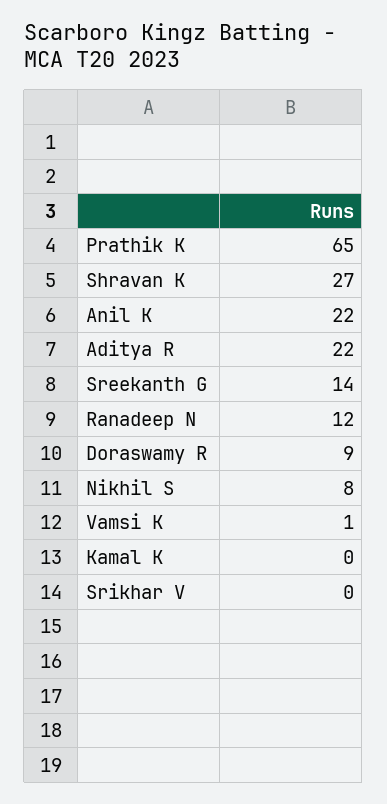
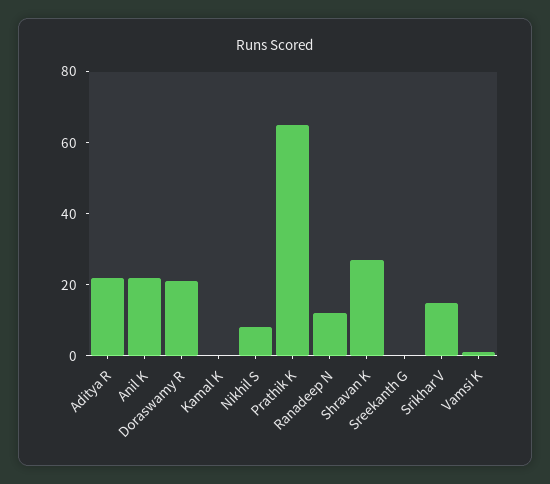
Sreekanth G: 14 -> 0
Doraswamy R: 9 -> 20
Srikhar V: 0 -> 15

